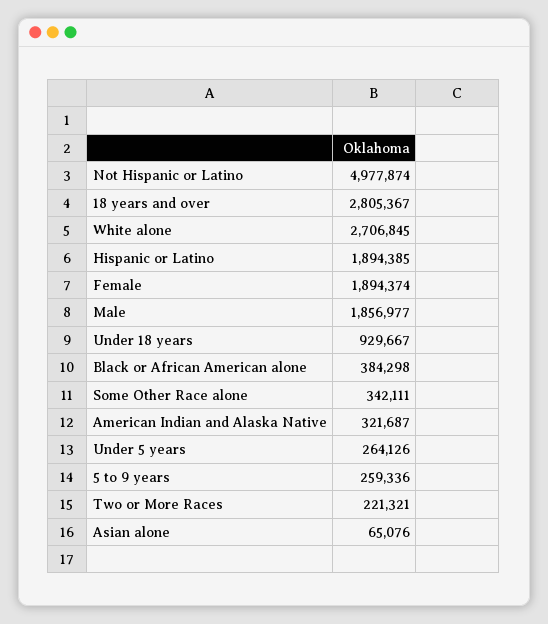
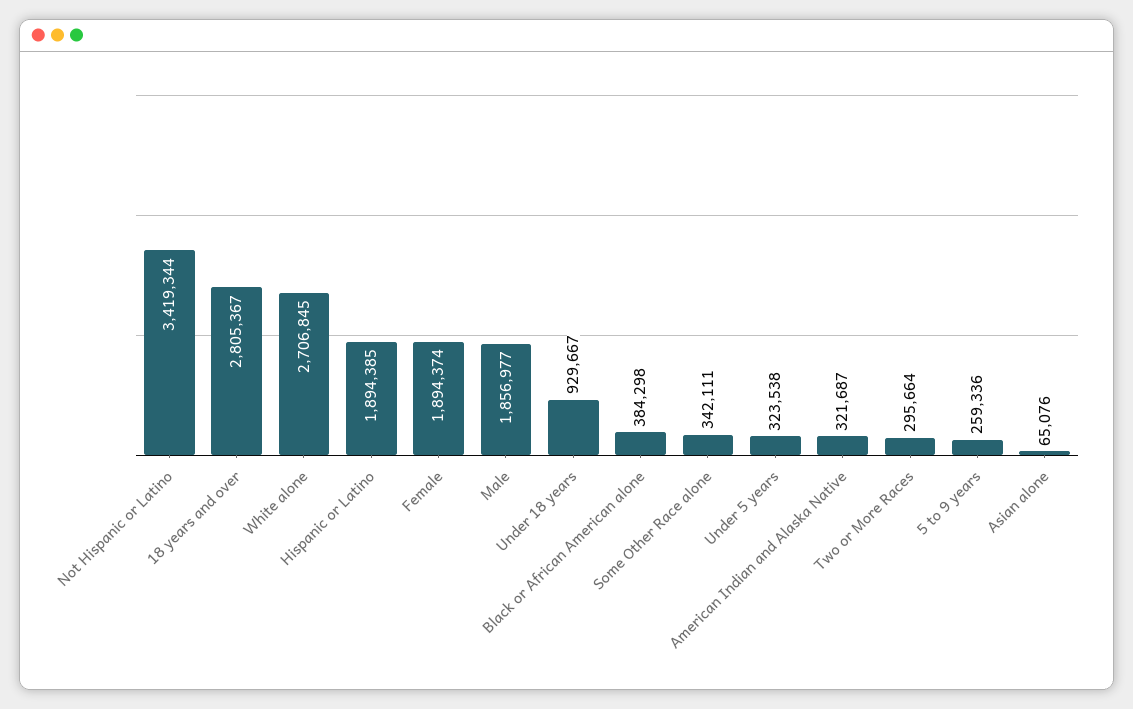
Not Hispanic or Latino: 4977874 -> 3419344
Under 5 years: 264126 -> 323538
Two or More Races: 221321 -> 295664

